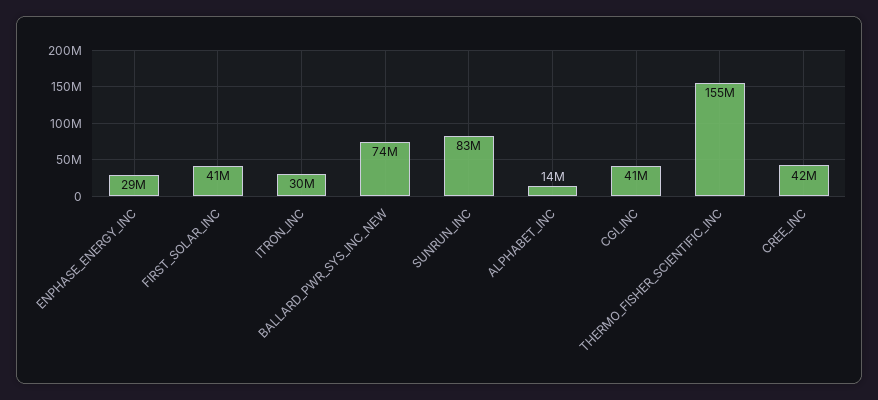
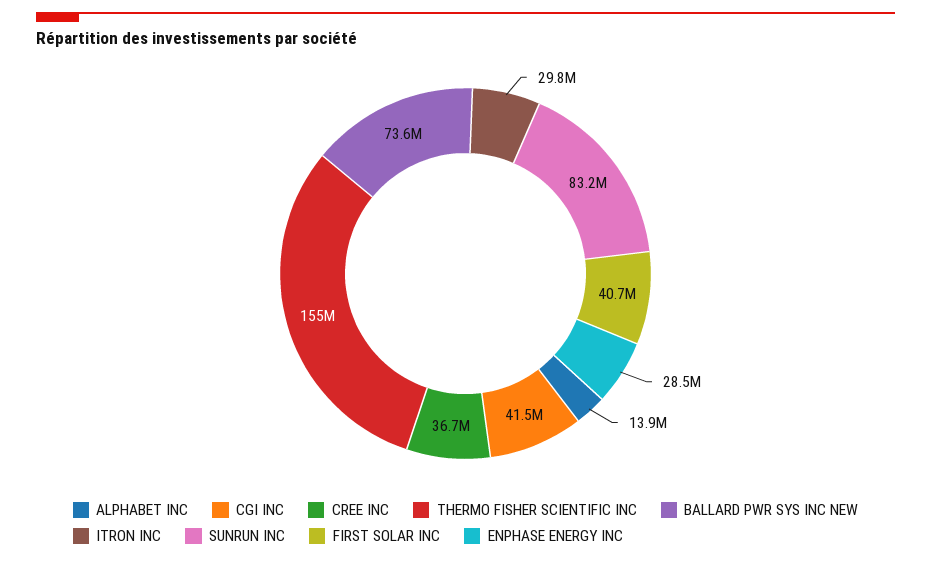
CREE_INC: 42000000 -> 36700000

